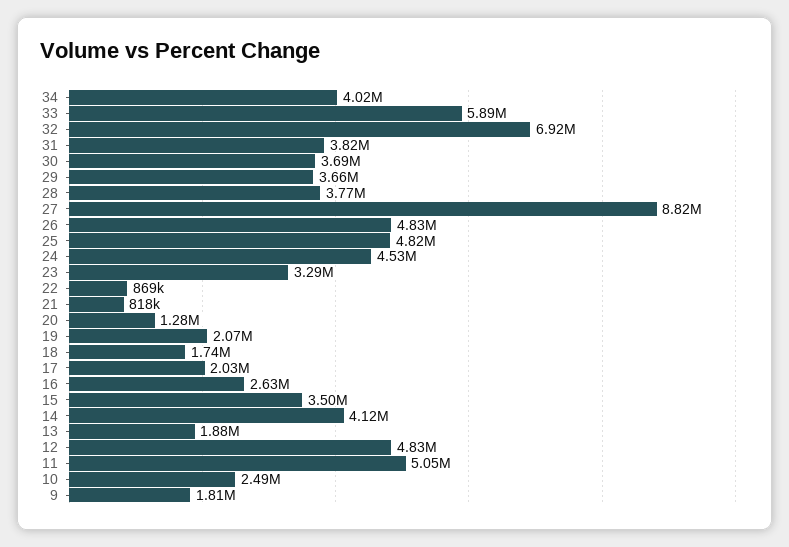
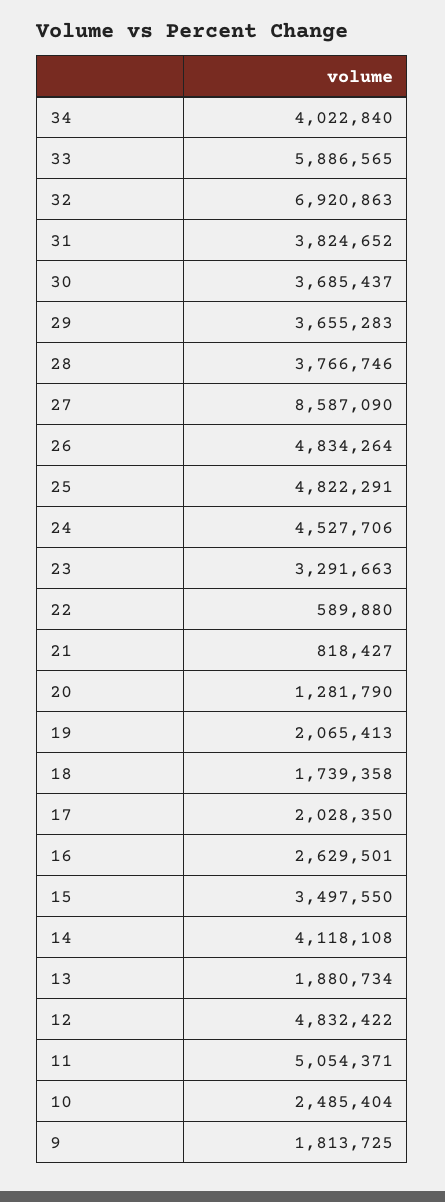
27: 8820000 -> 8587090
22: 869000 -> 589880

